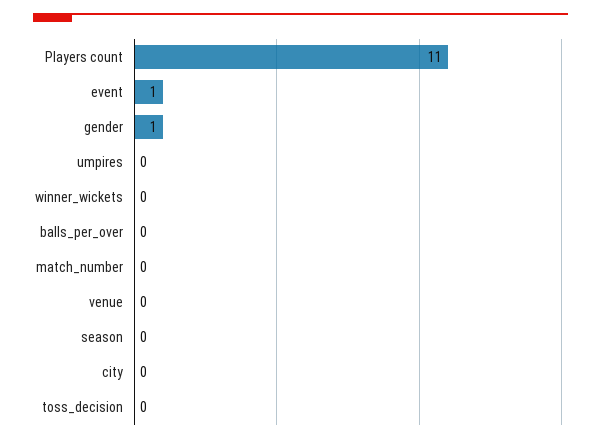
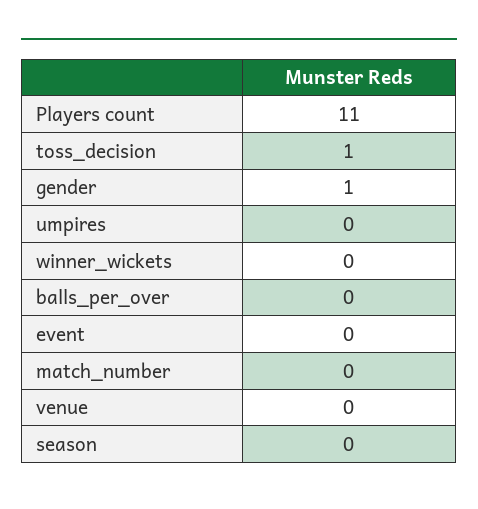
event: 1 -> 0
city: 0 -> none
toss_decision: 0 -> 1

